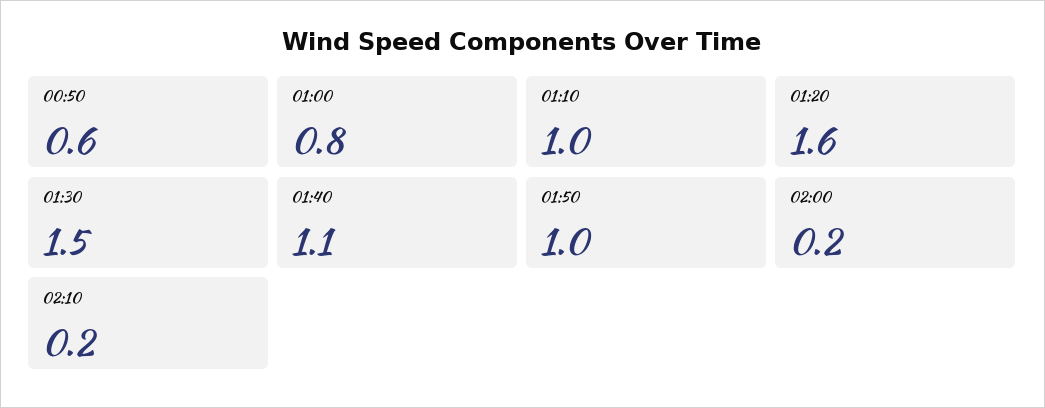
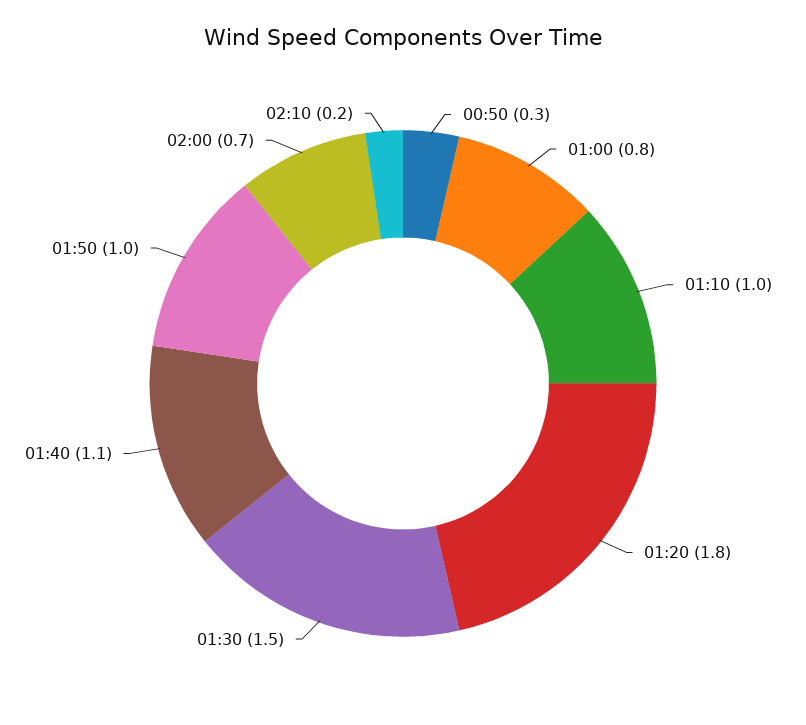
00:50: 0.6 -> 0.3
01:20: 1.6 -> 1.8
02:00: 0.2 -> 0.7

